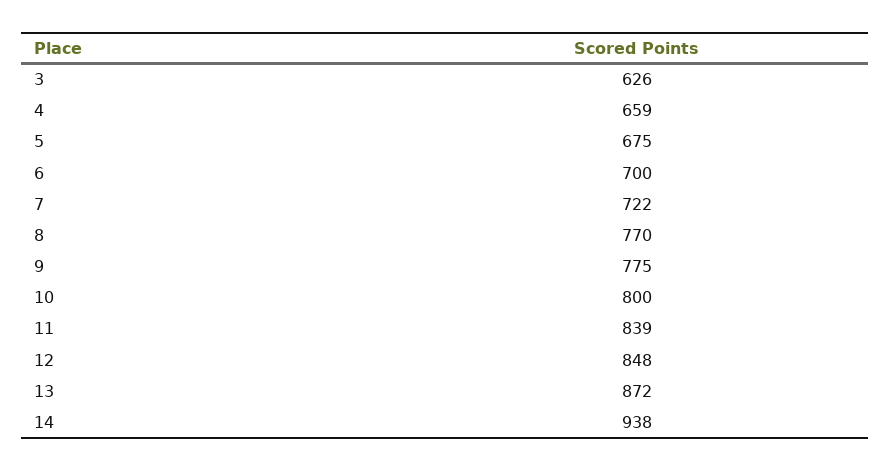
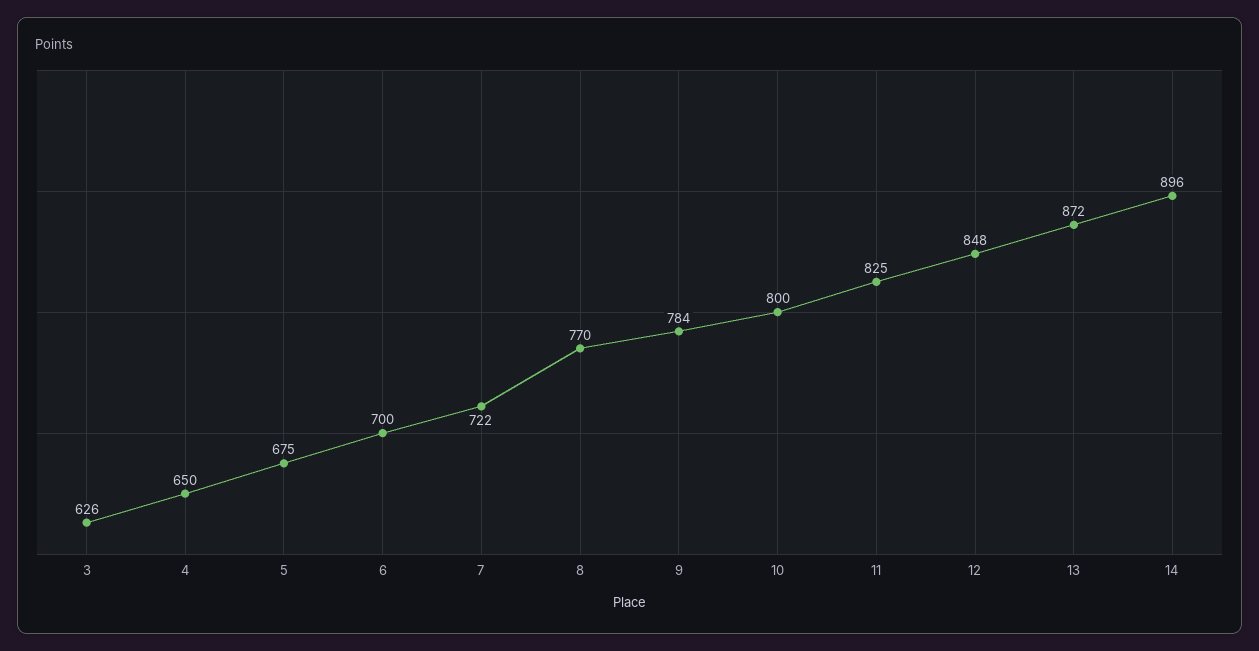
4: 659 -> 650
9: 775 -> 784
11: 839 -> 825
14: 938 -> 896

